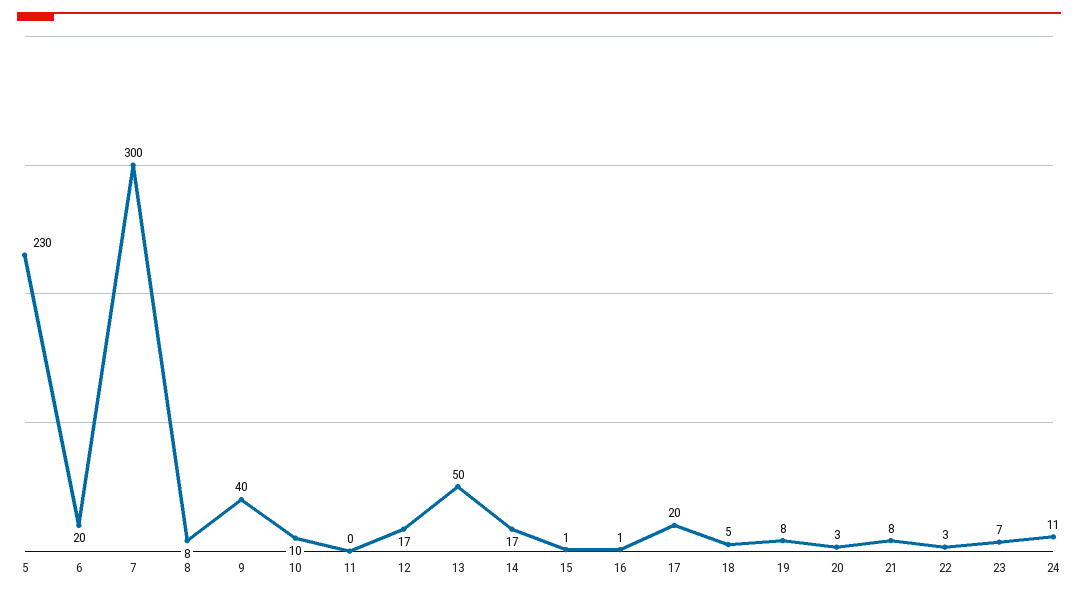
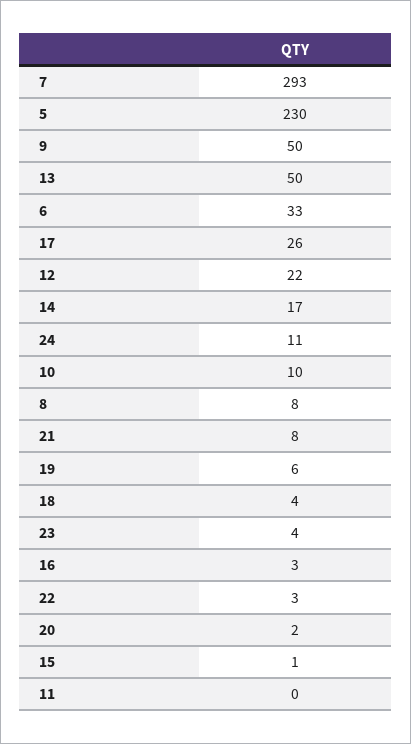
6: 20 -> 33
7: 300 -> 293
9: 40 -> 50
12: 17 -> 22
16: 1 -> 3
17: 20 -> 26
18: 5 -> 4
19: 8 -> 6
20: 3 -> 2
23: 7 -> 4

